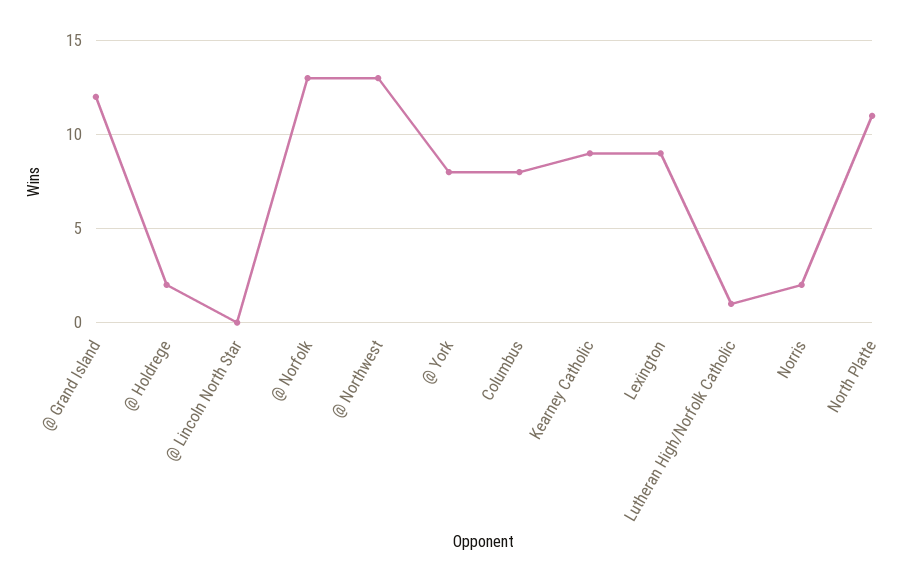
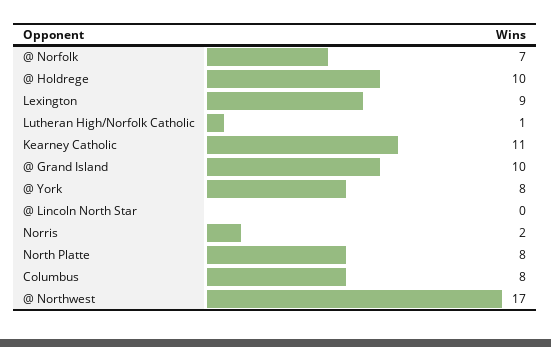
@ Grand Island: 12 -> 10
@ Holdrege: 2 -> 10
@ Norfolk: 13 -> 7
@ Northwest: 13 -> 17
Kearney Catholic: 9 -> 11
North Platte: 11 -> 8

